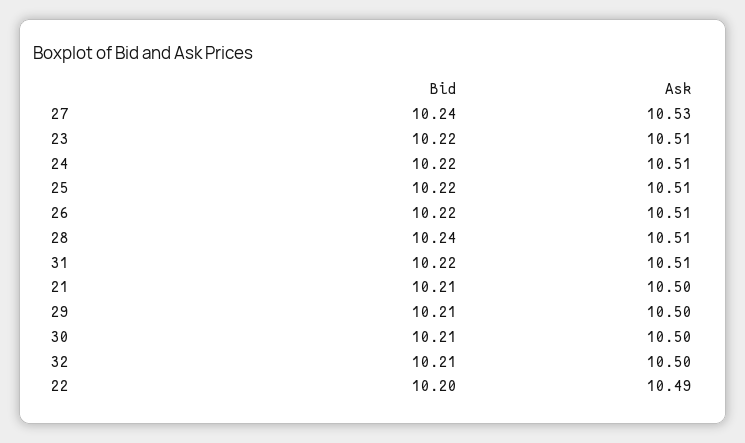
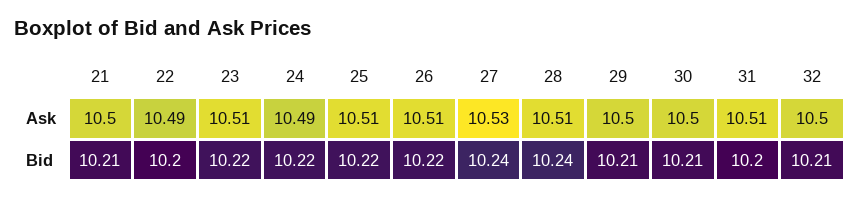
Ask, 24: 10.51 -> 10.49
Bid, 31: 10.22 -> 10.2

